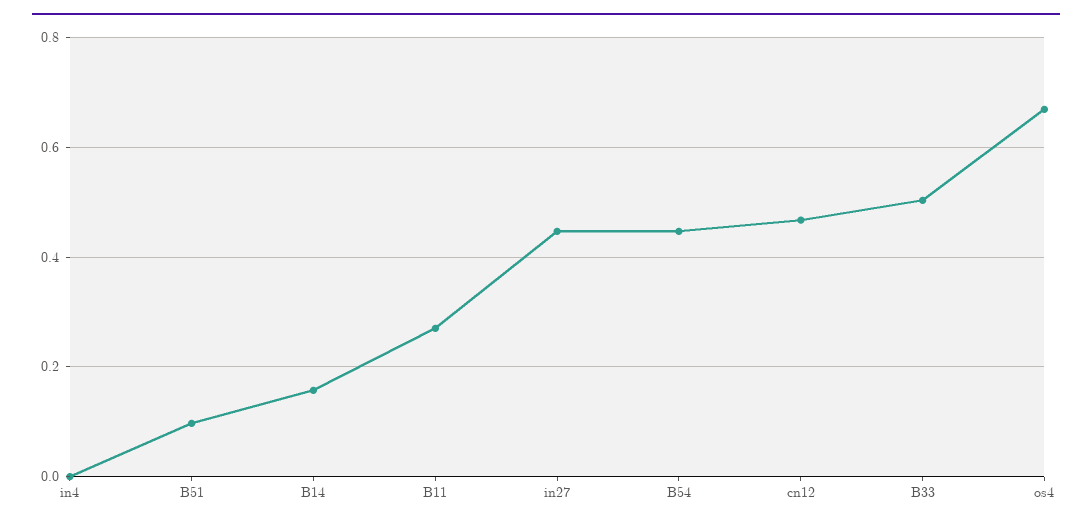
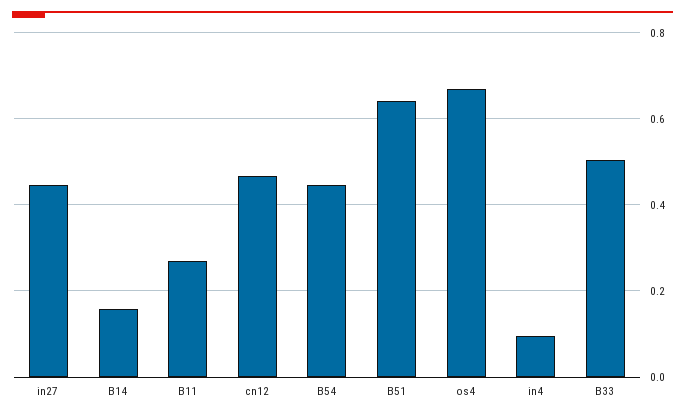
in4: 0 -> 0.1
B51: 0.1 -> 0.64

